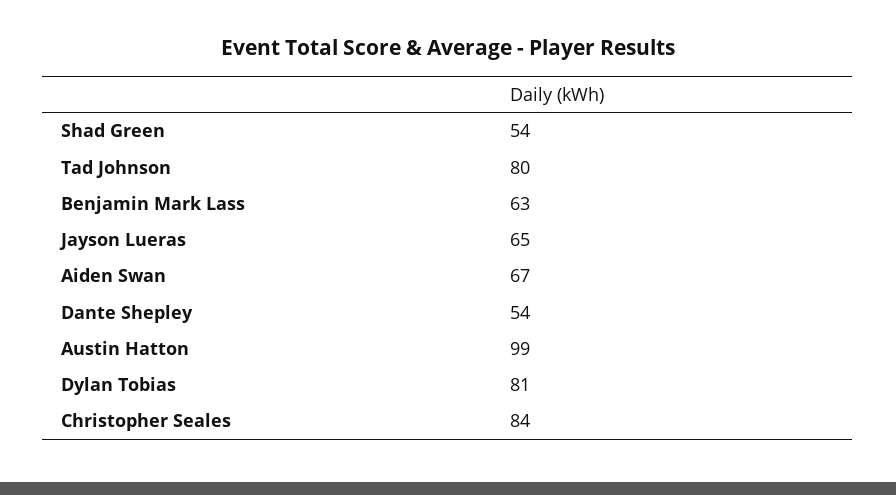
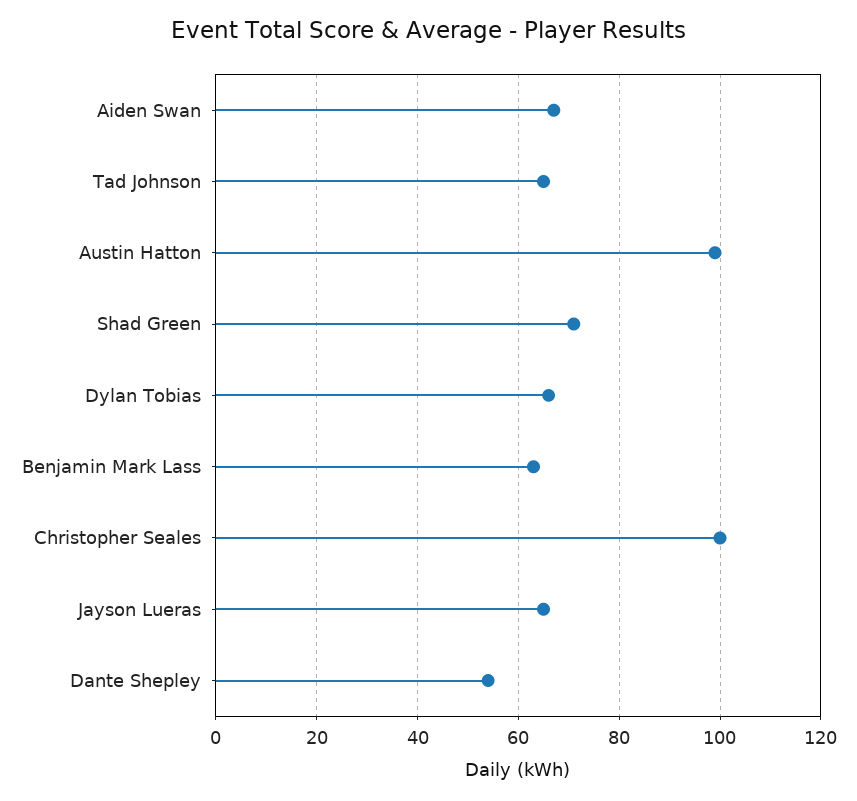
Shad Green: 54 -> 70
Tad Johnson: 80 -> 65
Dylan Tobias: 81 -> 65
Christopher Seales: 84 -> 100

